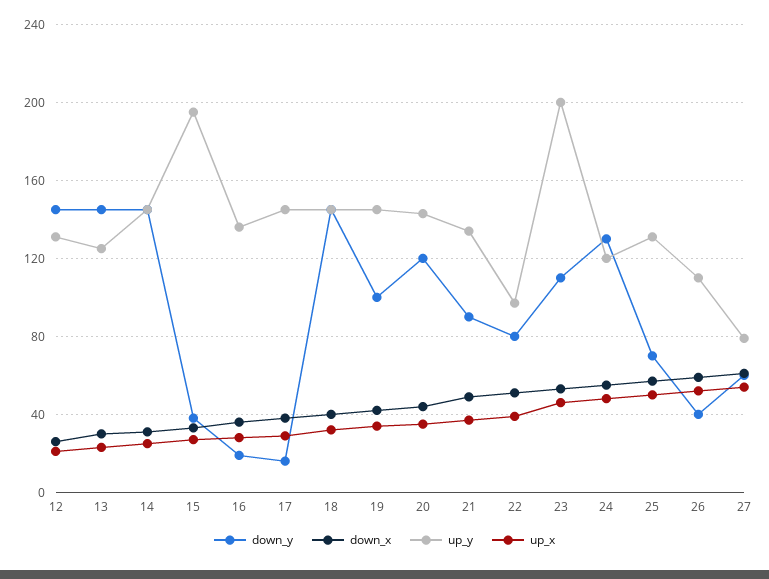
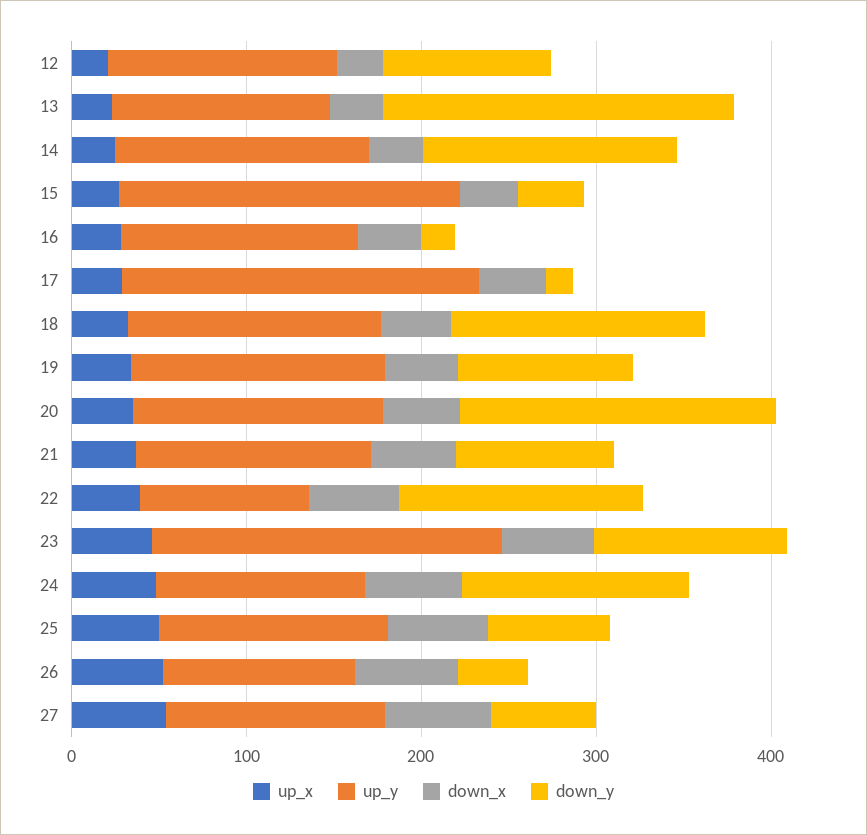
down_y, 12: 145 -> 100
down_y, 13: 145 -> 200
up_y, 17: 145 -> 200
down_y, 20: 120 -> 180
down_y, 22: 80 -> 140
up_y, 27: 80 -> 120

